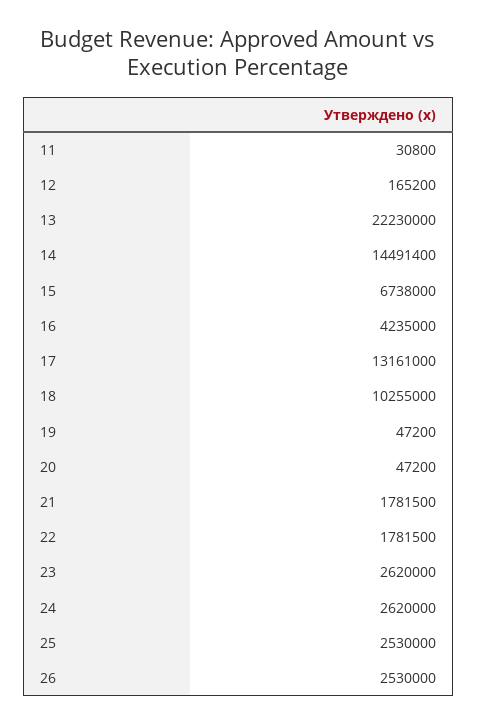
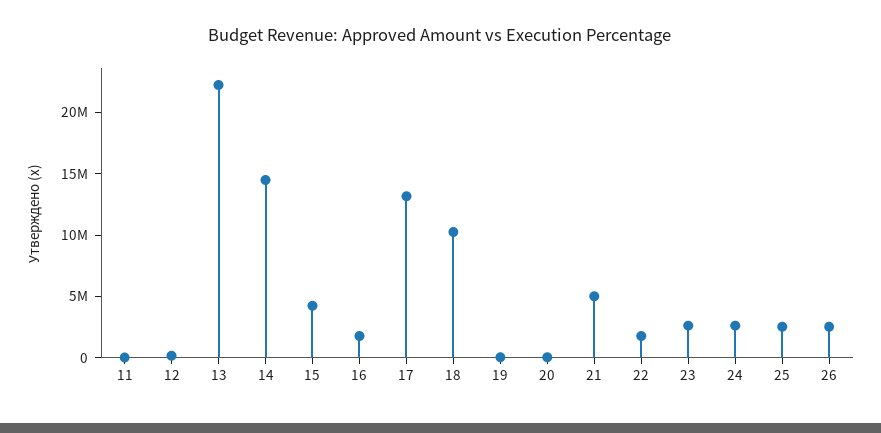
15: 6738000 -> 4000000
16: 4235000 -> 2000000
21: 1781500 -> 5000000

